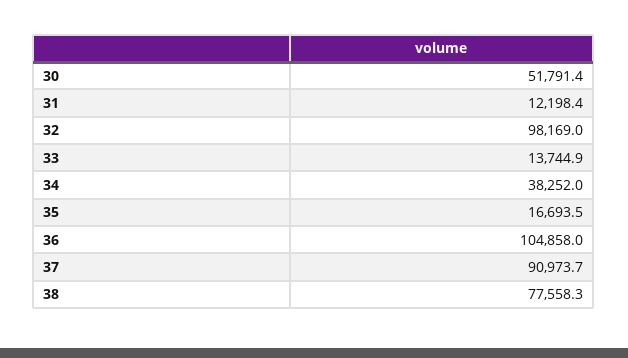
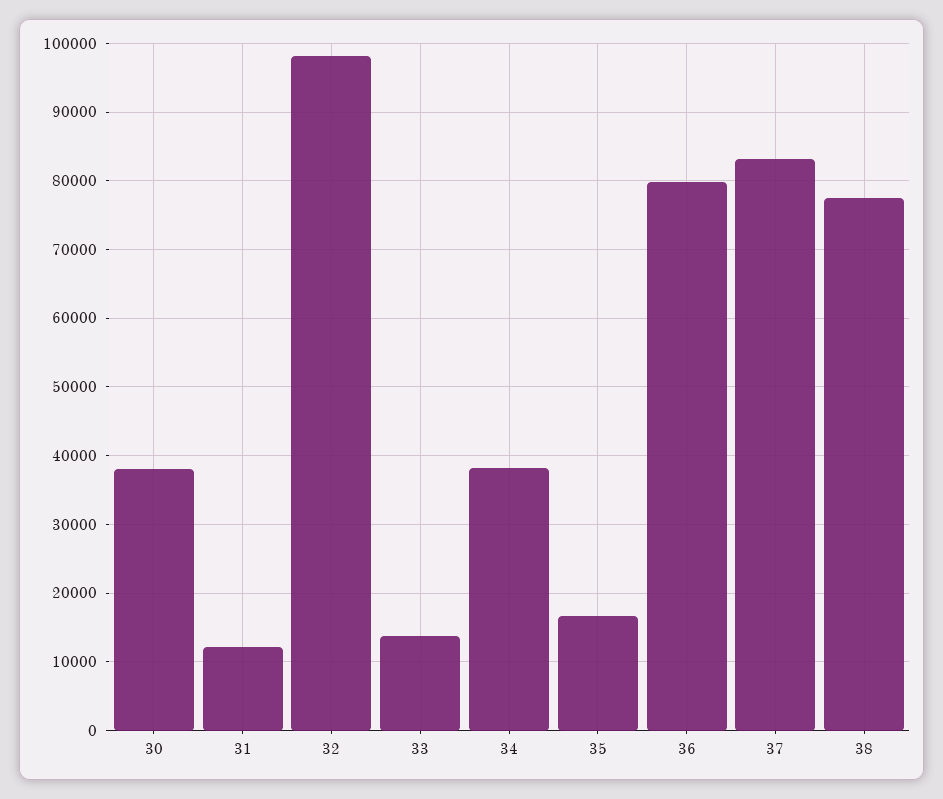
30: 51791.4 -> 38000
36: 104858 -> 80000
37: 90973.7 -> 83000

